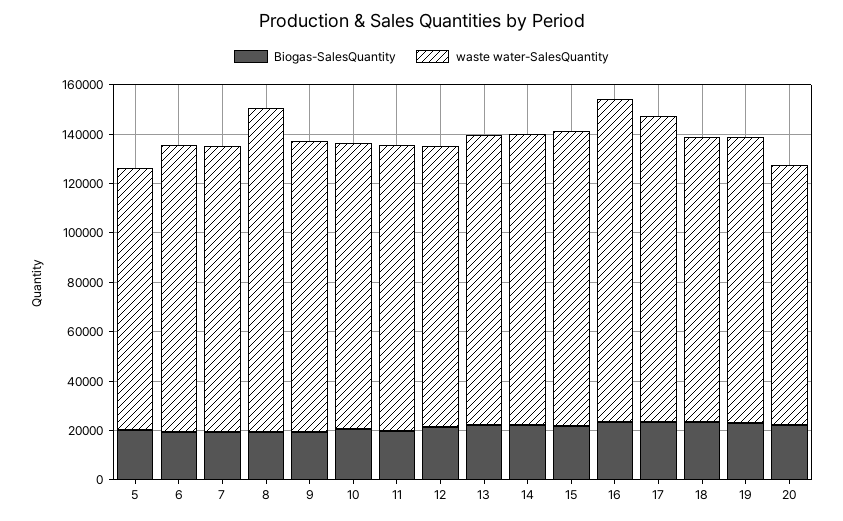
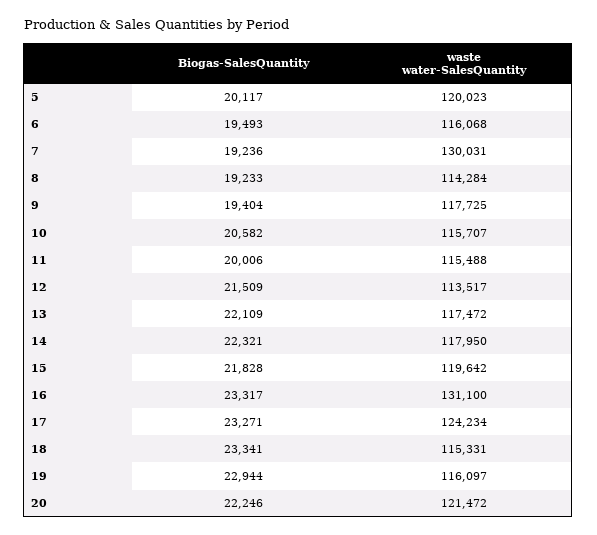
waste water-SalesQuantity, 5: 105000 -> 120023
waste water-SalesQuantity, 7: 115000 -> 130031
waste water-SalesQuantity, 8: 130000 -> 114284
waste water-SalesQuantity, 20: 105000 -> 121472

